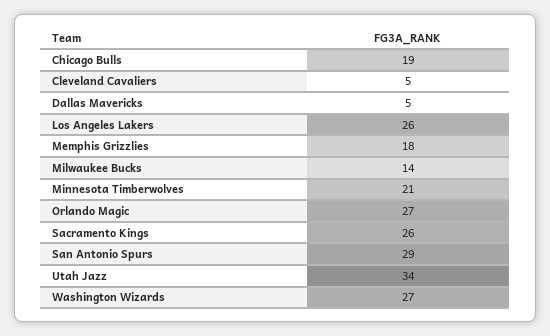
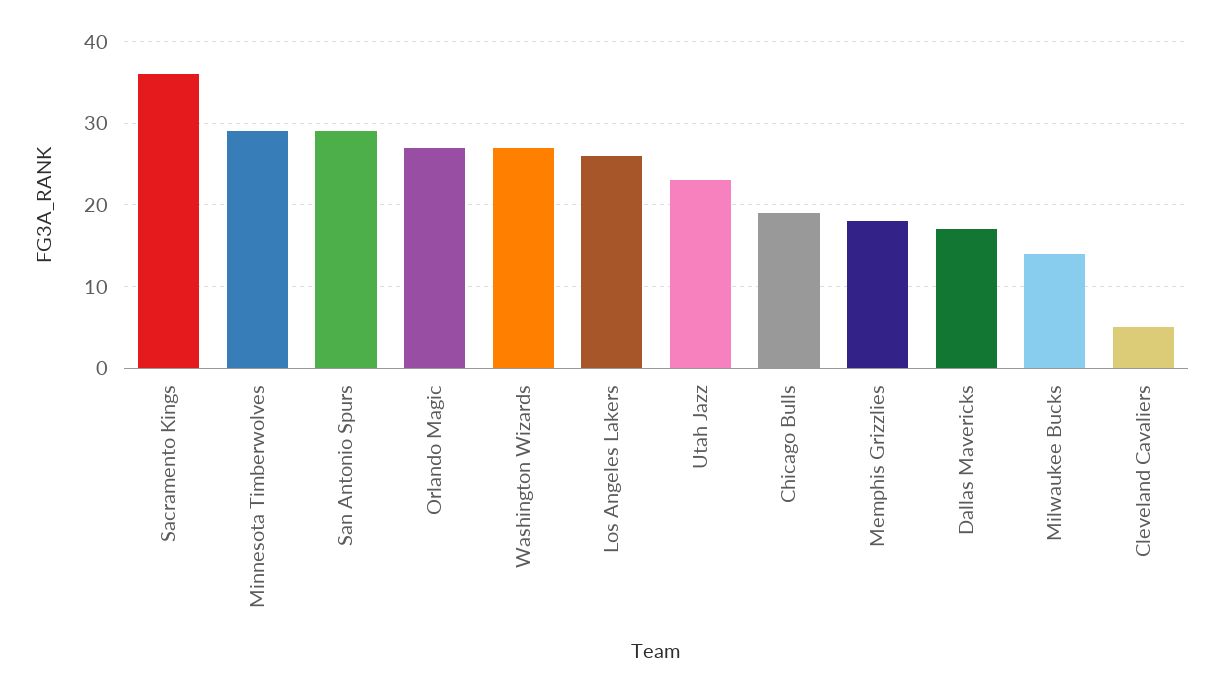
Dallas Mavericks: 5 -> 17
Minnesota Timberwolves: 21 -> 29
Sacramento Kings: 26 -> 36
Utah Jazz: 34 -> 23

